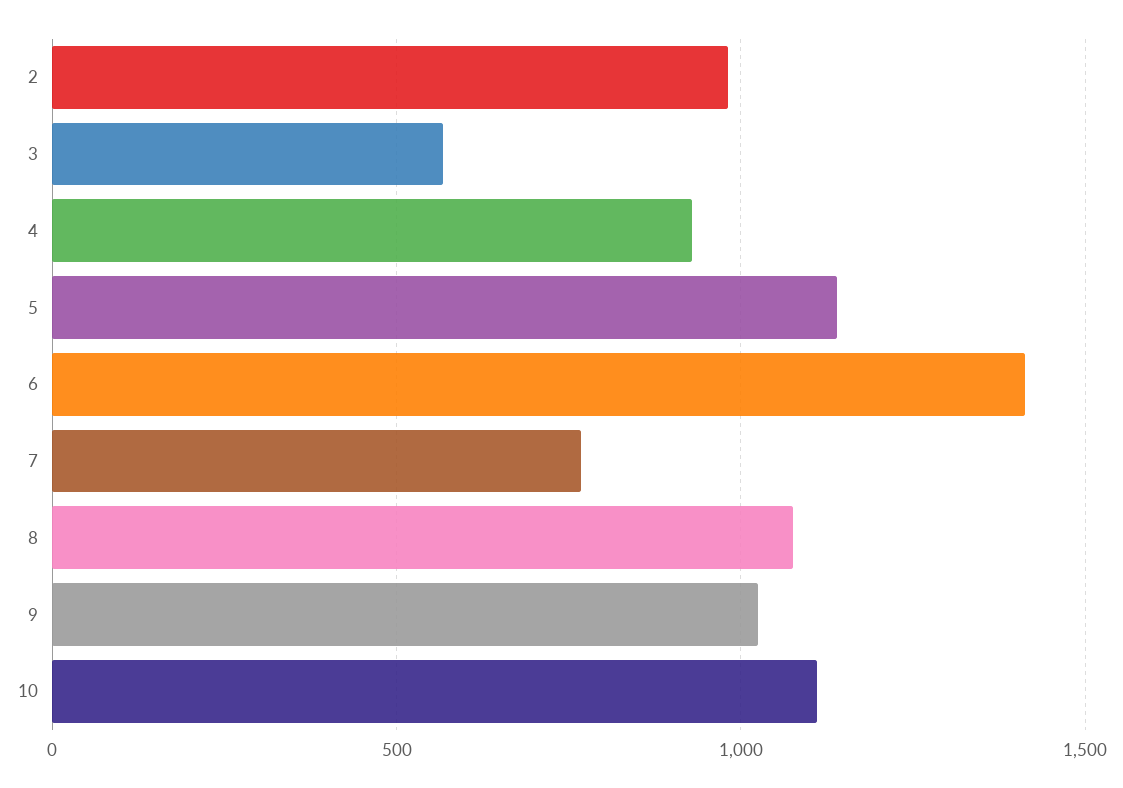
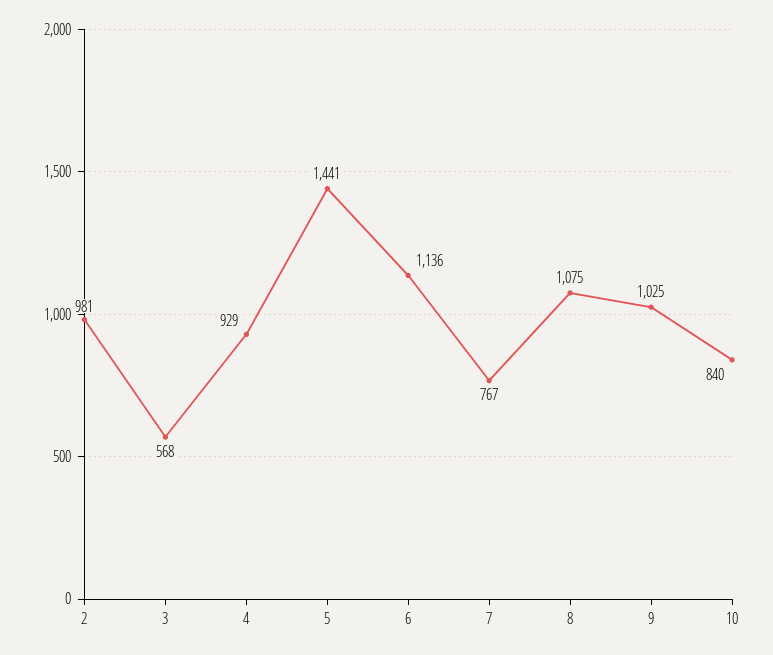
5: 1150 -> 1441
6: 1400 -> 1136
10: 1100 -> 840

